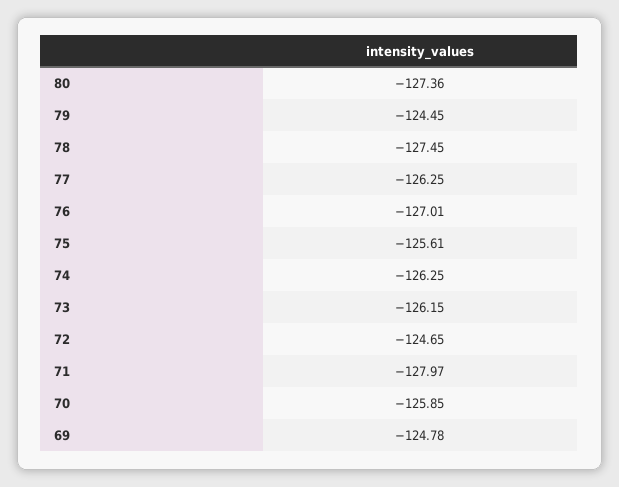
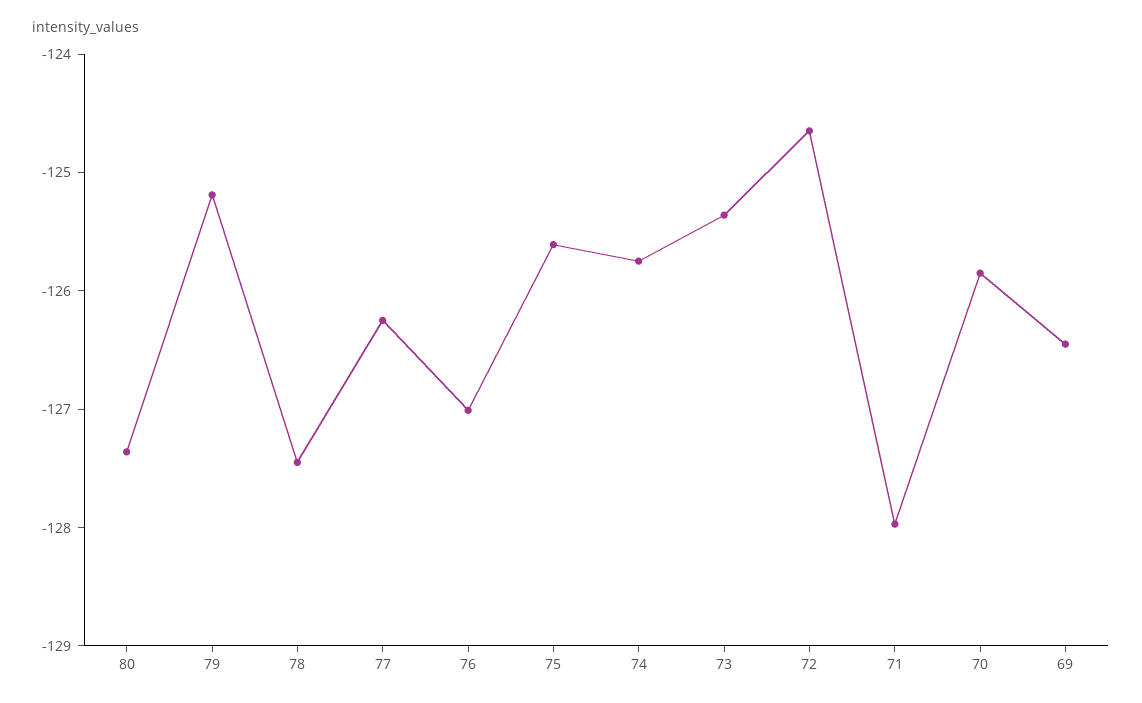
79: -124.45 -> -125.2
74: -126.25 -> -125.8
73: -126.15 -> -125.4
69: -124.78 -> -126.4

